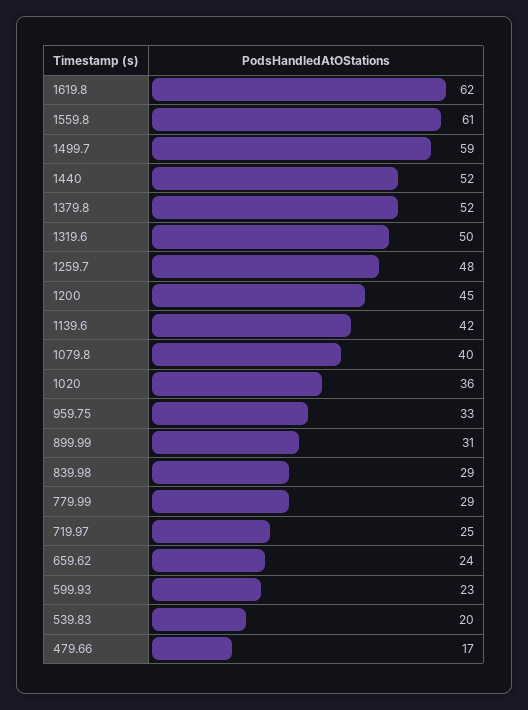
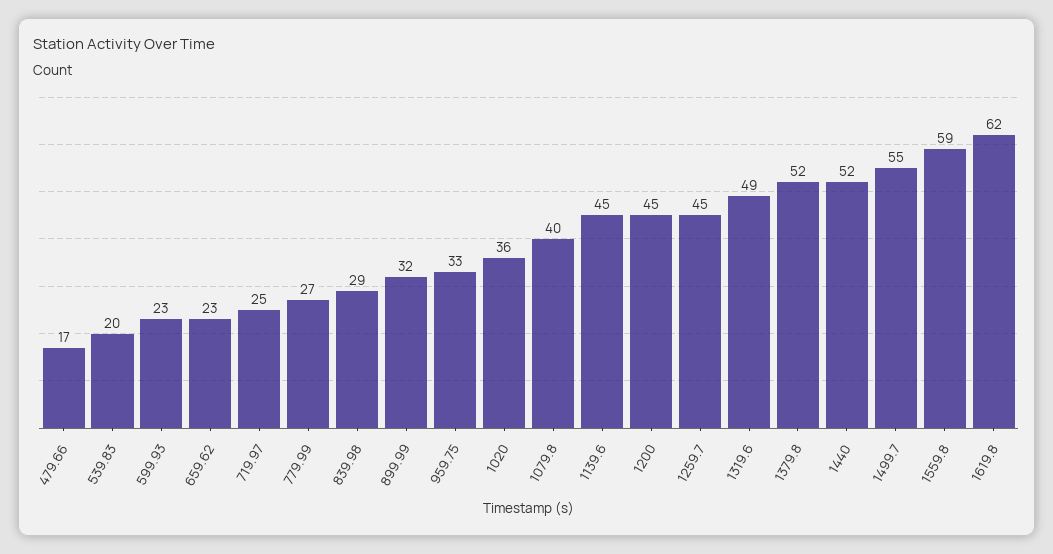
1559.8: 61 -> 59
1499.7: 59 -> 55
1319.6: 50 -> 49
1259.7: 48 -> 45
1139.6: 42 -> 45
899.99: 31 -> 32
779.99: 29 -> 27
659.62: 24 -> 23

